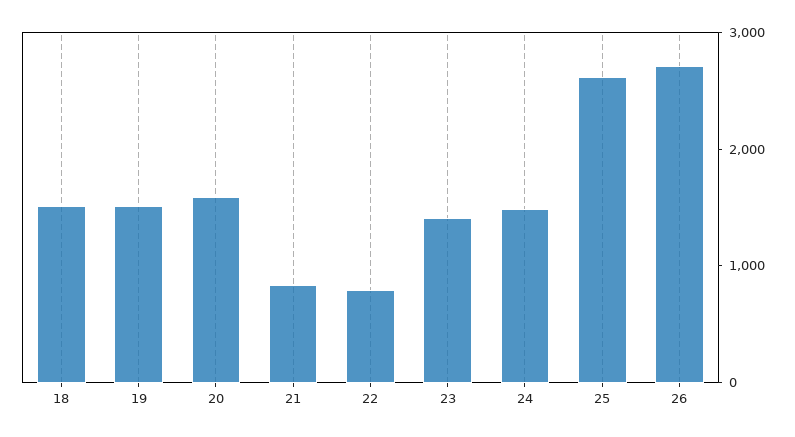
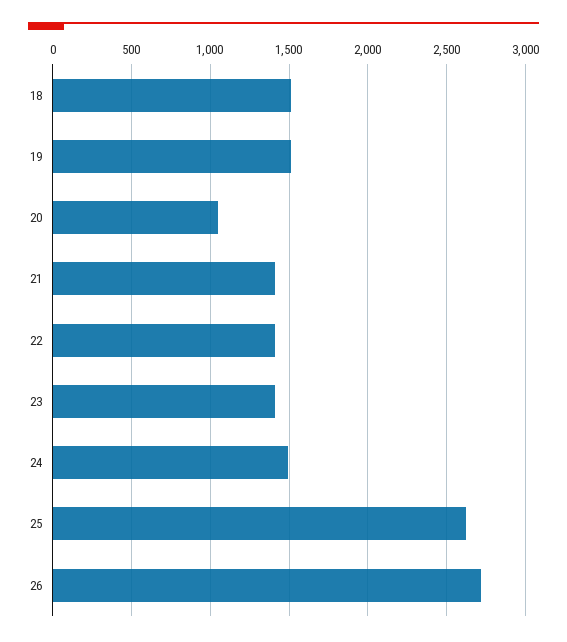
20: 1600 -> 1050
21: 800 -> 1400
22: 800 -> 1400

